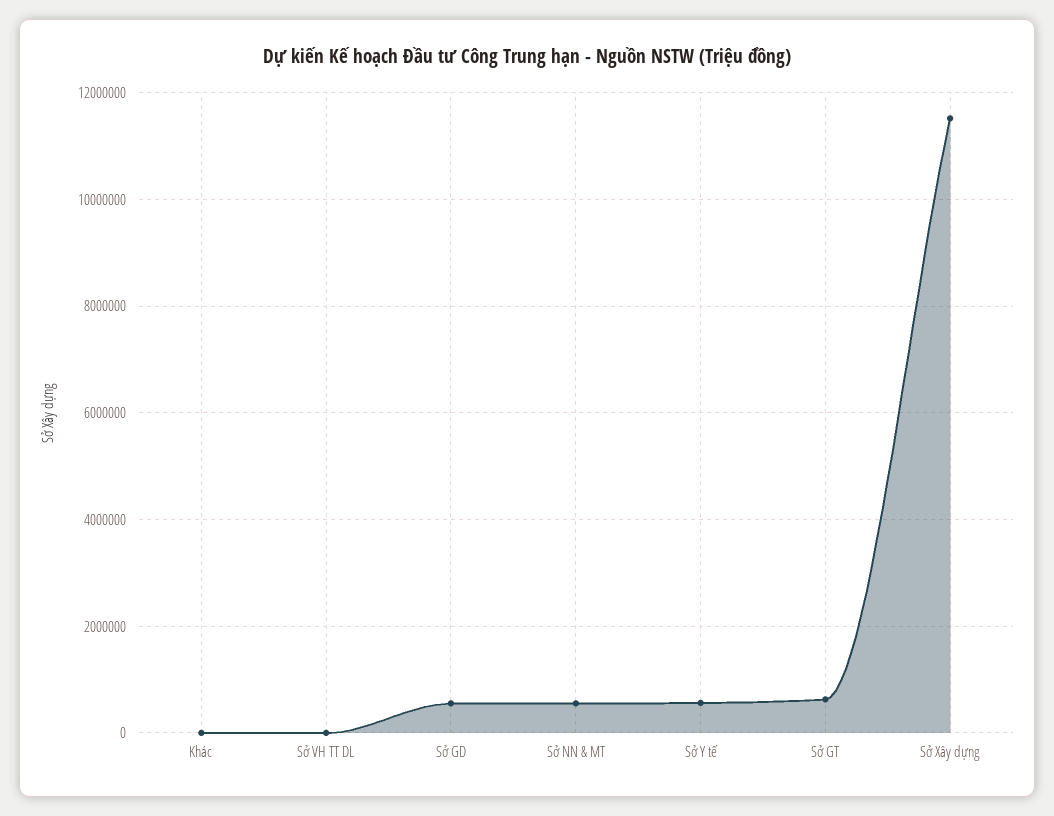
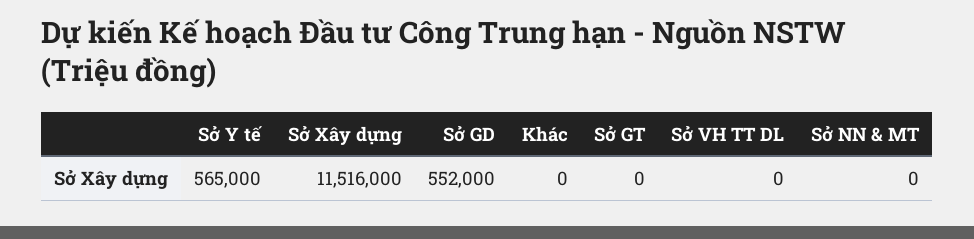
Sở NN & MT: 600000 -> 0
Sở GT: 600000 -> 0

